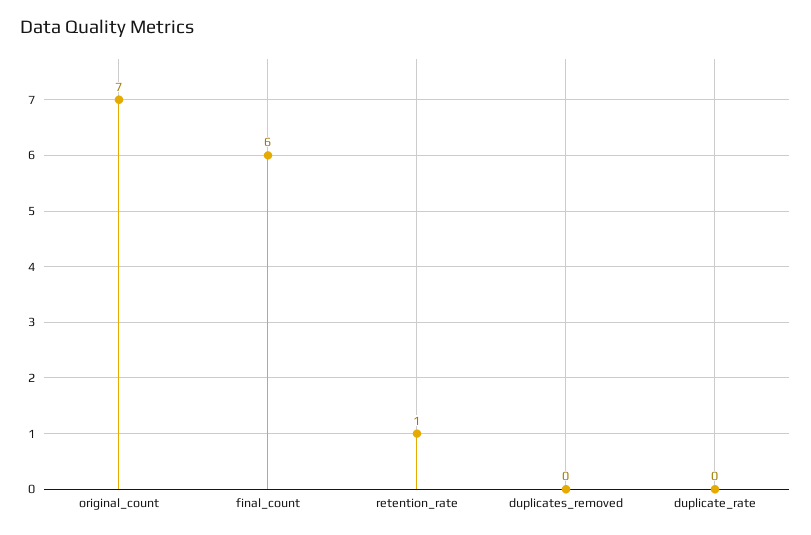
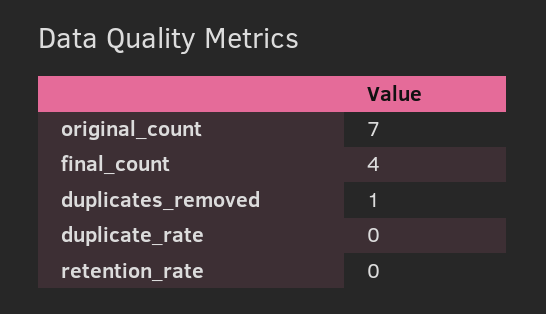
final_count: 6 -> 4
retention_rate: 1 -> 0
duplicates_removed: 0 -> 1

